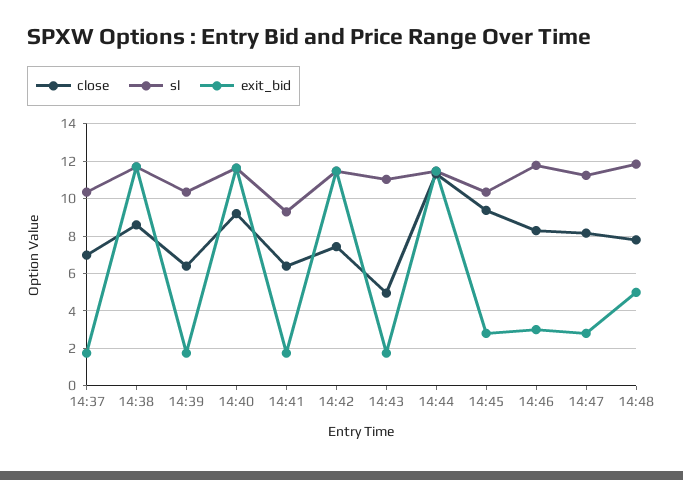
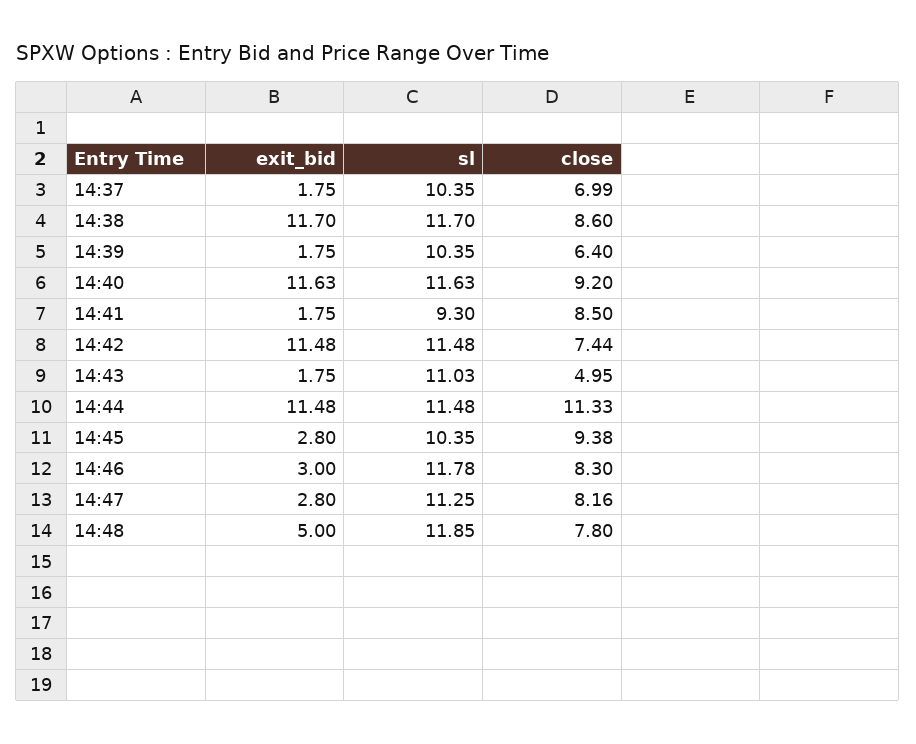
close, 14:41: 6.5 -> 8.5

